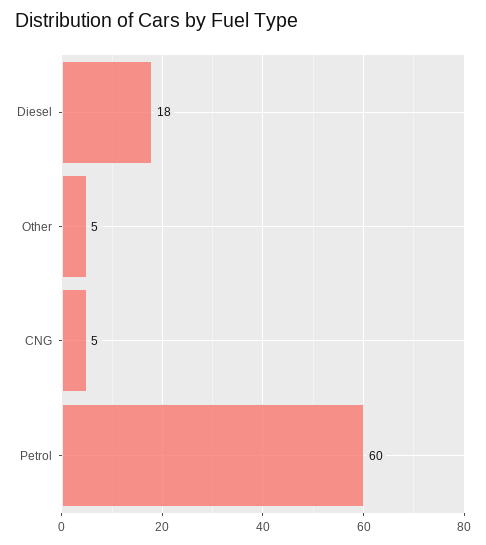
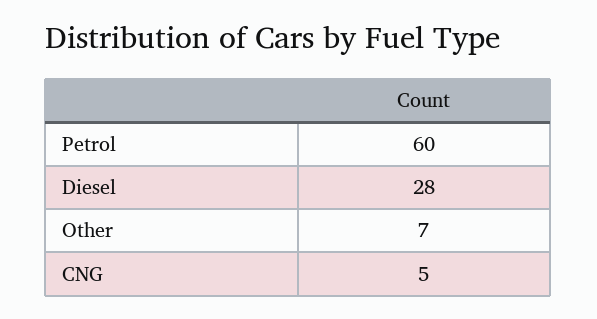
Diesel: 18 -> 28
Other: 5 -> 7

